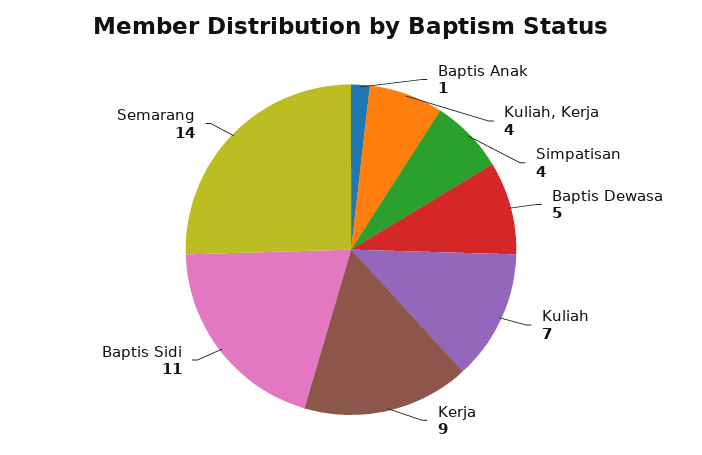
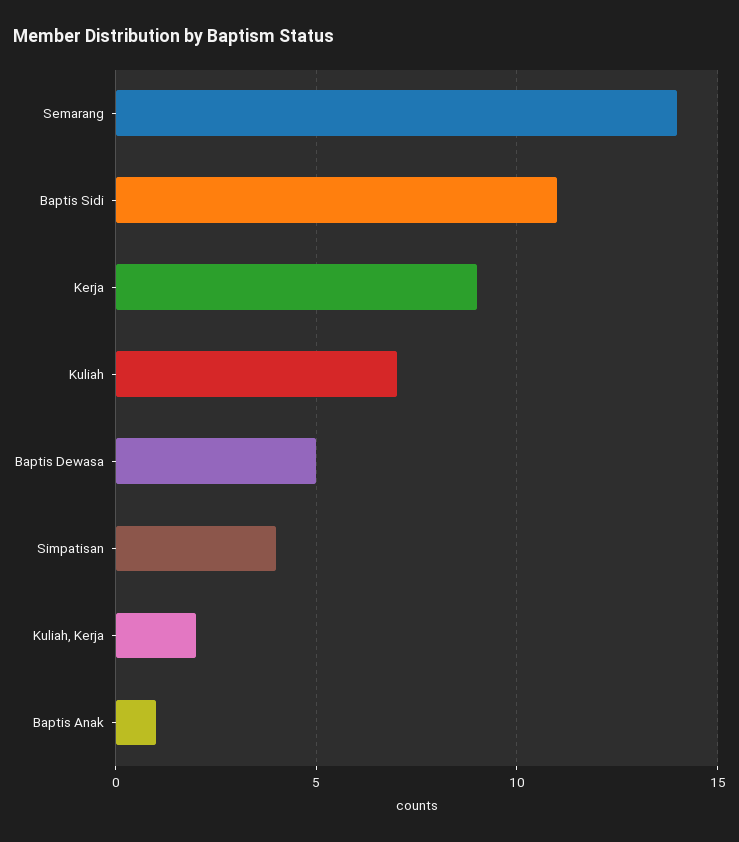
Kuliah, Kerja: 4 -> 2

